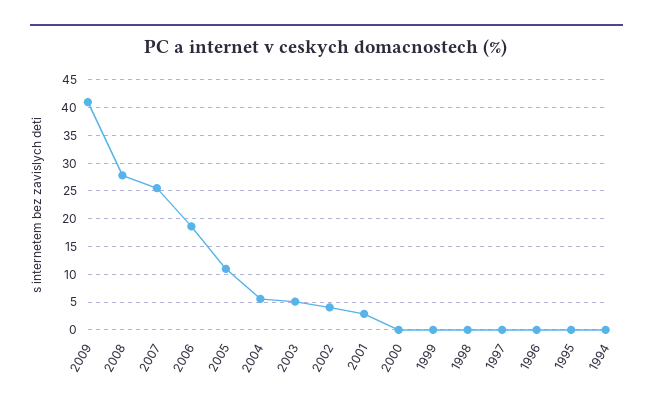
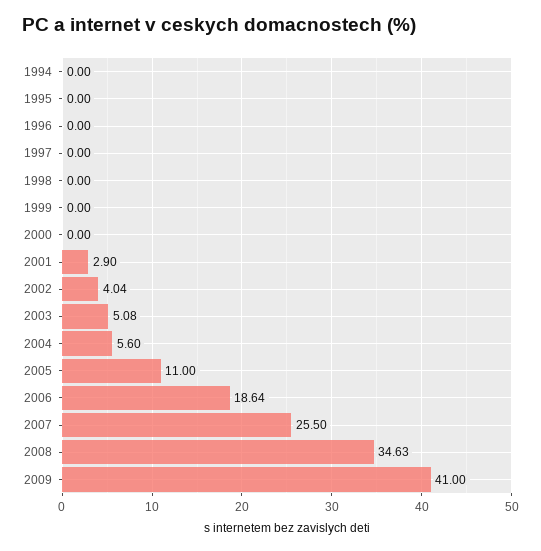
2008: 27.5 -> 34.63

